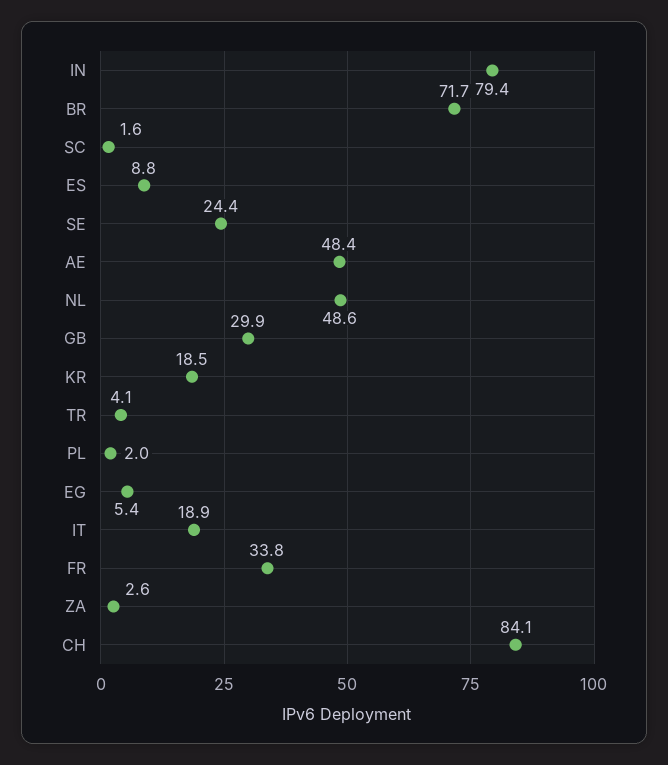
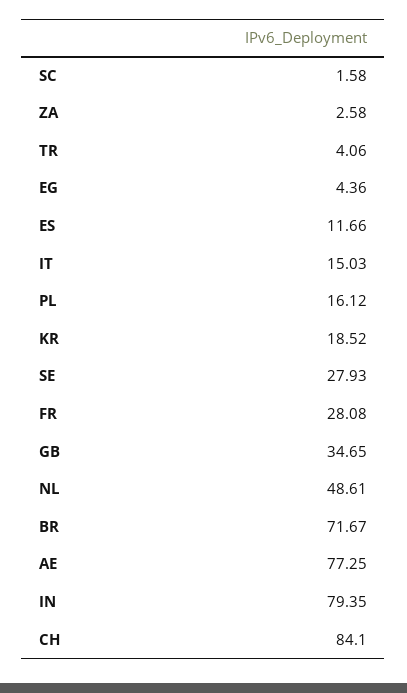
ES: 8.8 -> 11.66
SE: 24.4 -> 27.93
AE: 48.4 -> 77.25
GB: 29.9 -> 34.65
PL: 2 -> 16.12
EG: 5.4 -> 4.36
IT: 18.9 -> 15.03
FR: 33.8 -> 28.08

